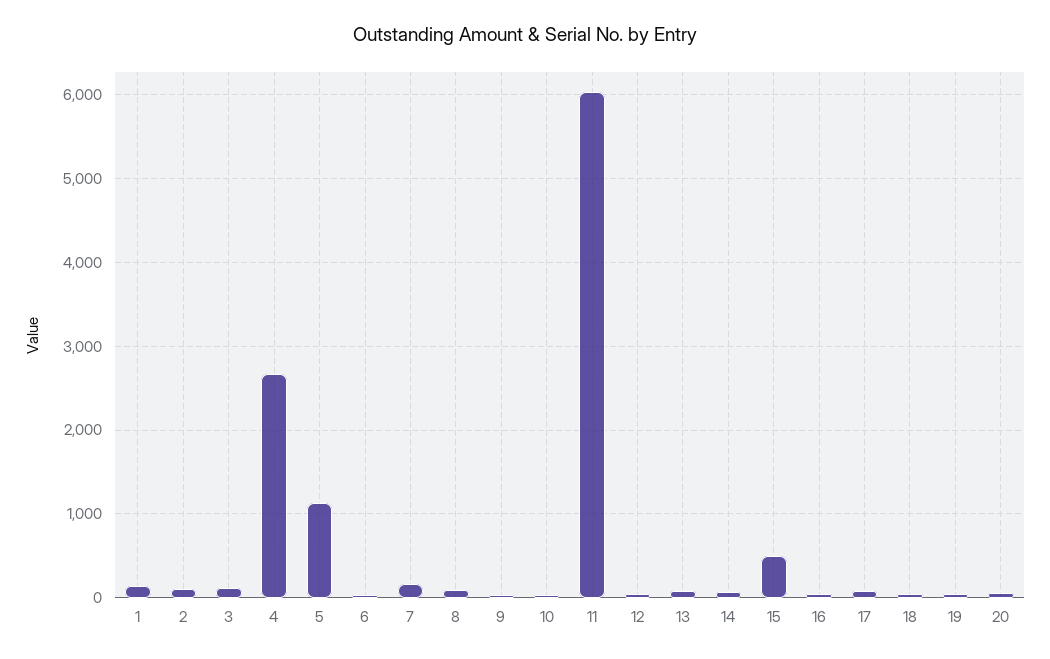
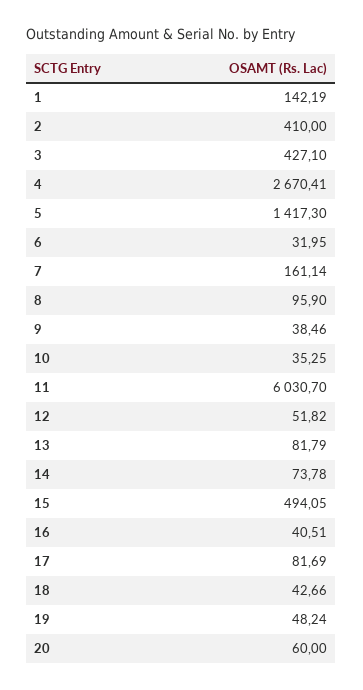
2: 100 -> 410
3: 100 -> 427.1
5: 1100 -> 1417.3

